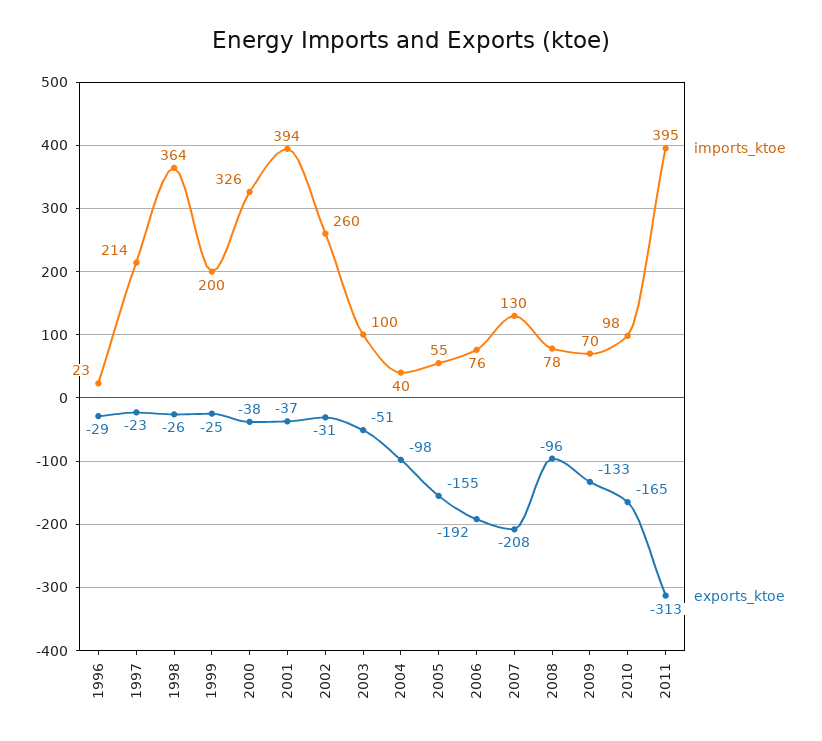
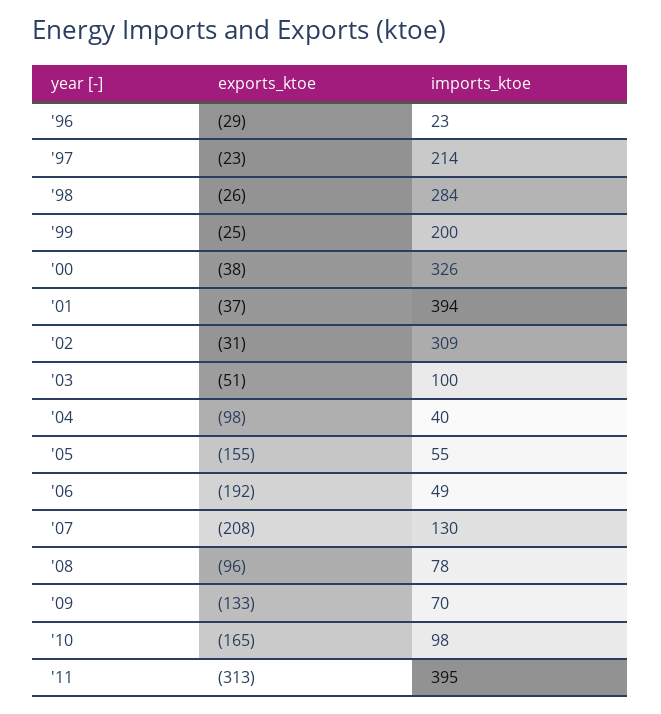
imports_ktoe, 1998: 364 -> 284
imports_ktoe, 2002: 260 -> 309
imports_ktoe, 2006: 76 -> 49

